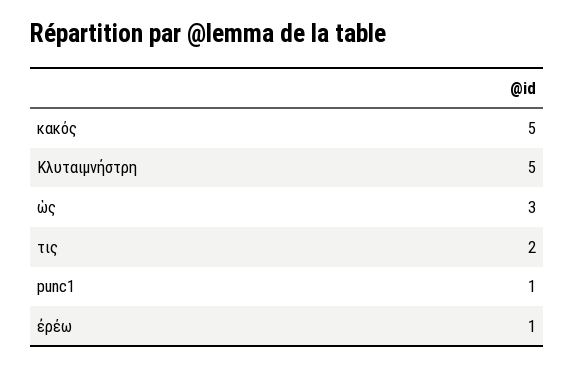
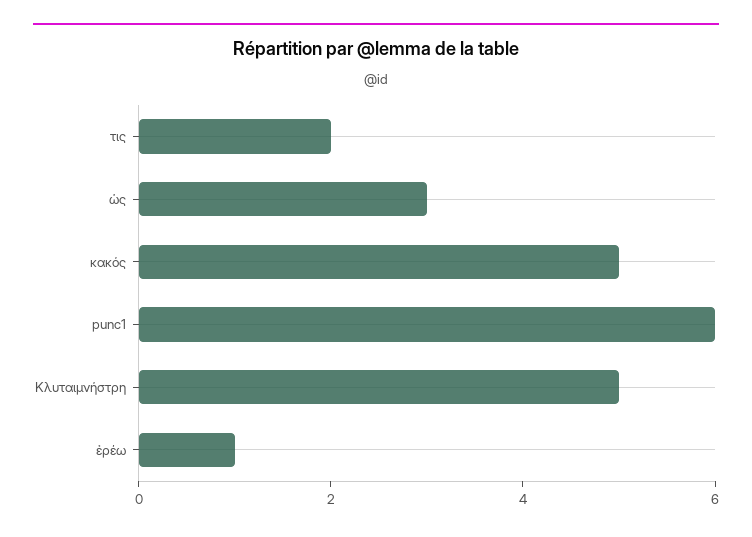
punc1: 1 -> 6

